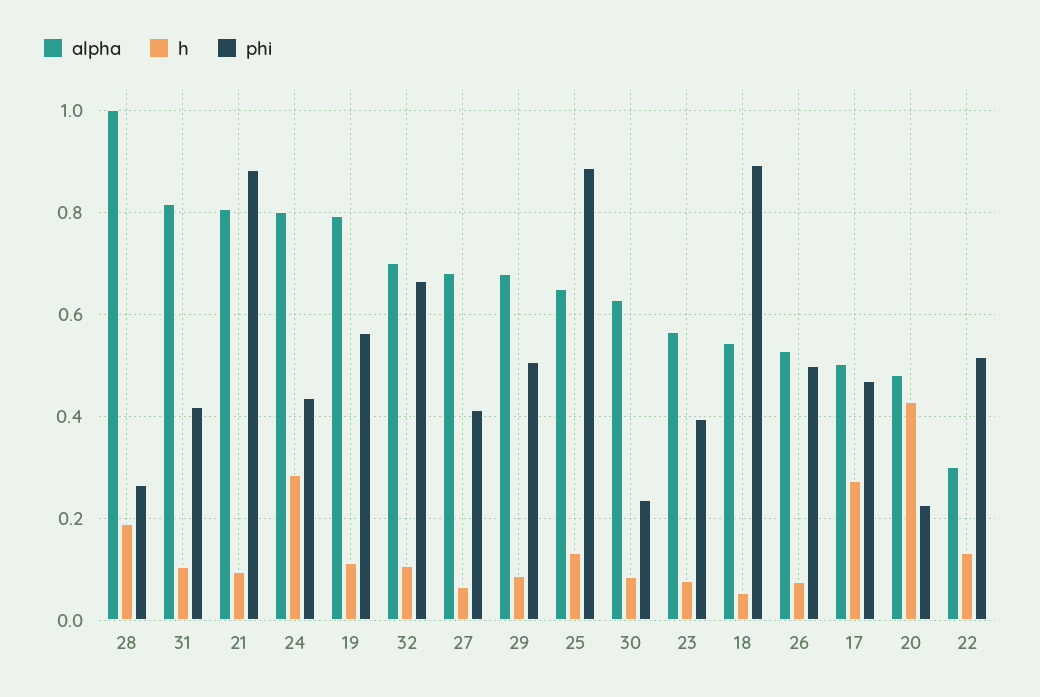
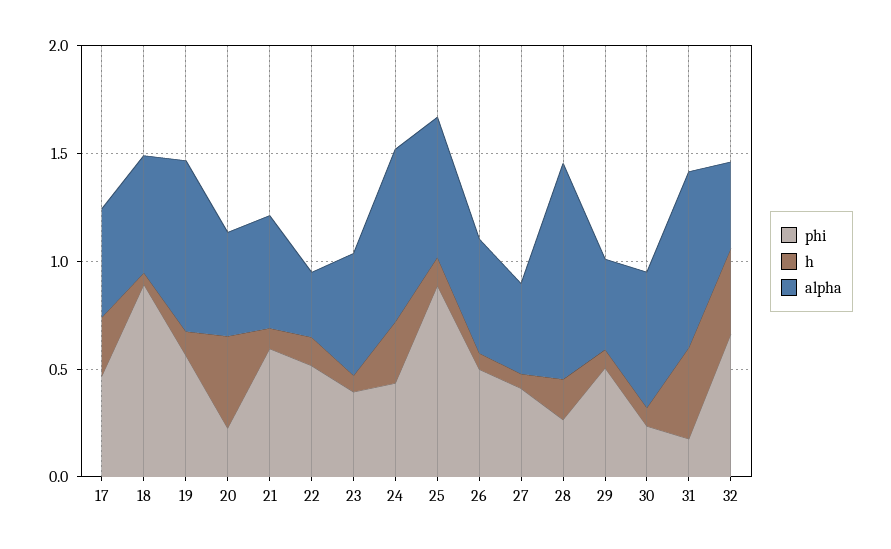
h, 31: 0.1 -> 0.4
phi, 31: 0.42 -> 0.2
alpha, 21: 0.8 -> 0.5
phi, 21: 0.88 -> 0.6
alpha, 32: 0.7 -> 0.4
h, 32: 0.1 -> 0.4
alpha, 27: 0.68 -> 0.4
alpha, 29: 0.68 -> 0.4

